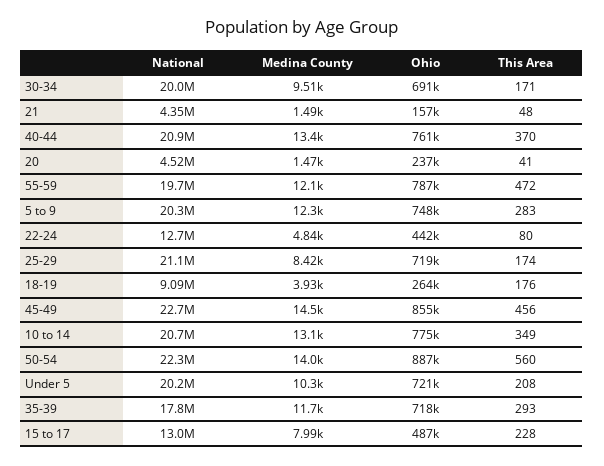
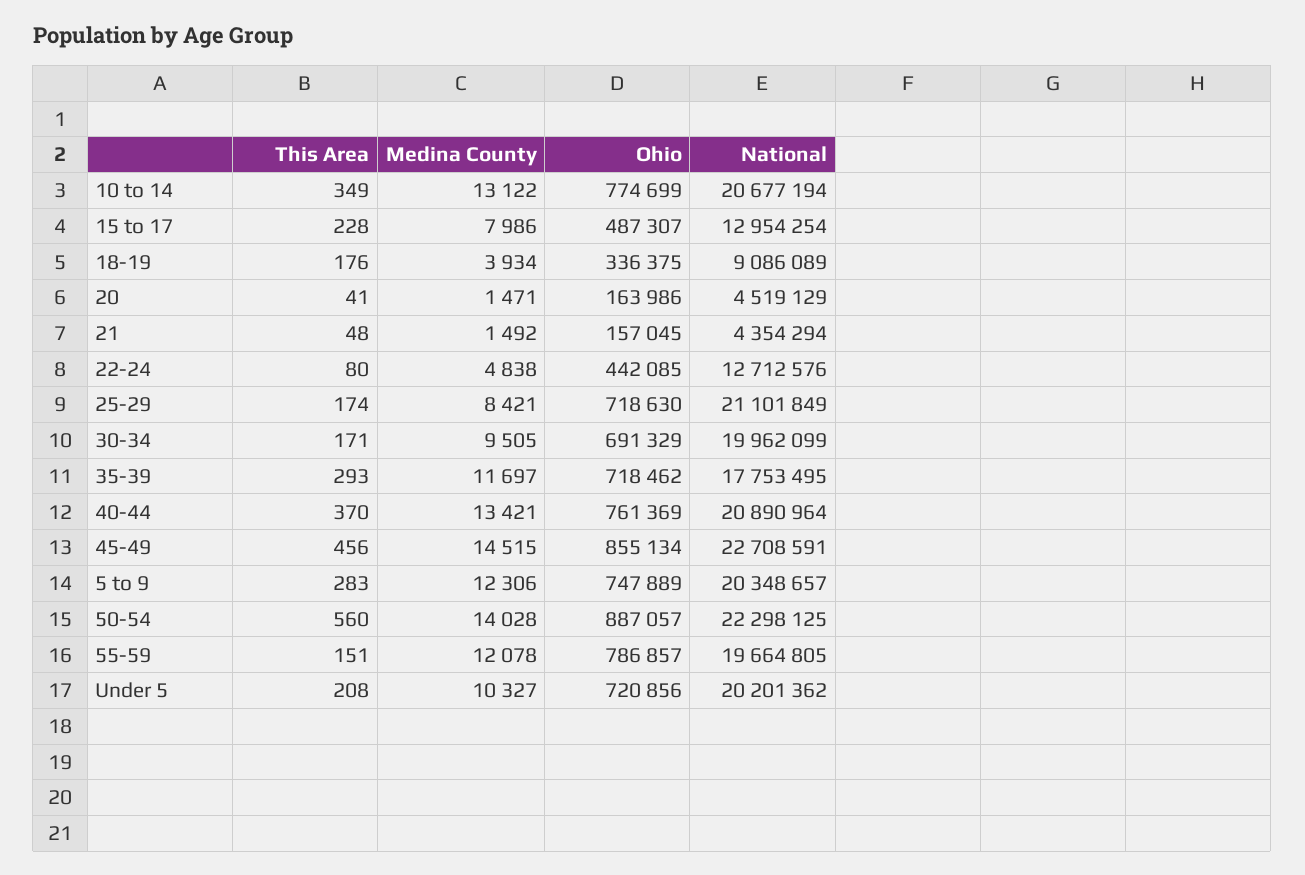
Ohio, 20: 237000 -> 163986
This Area, 55-59: 472 -> 151
Ohio, 18-19: 264000 -> 336375

